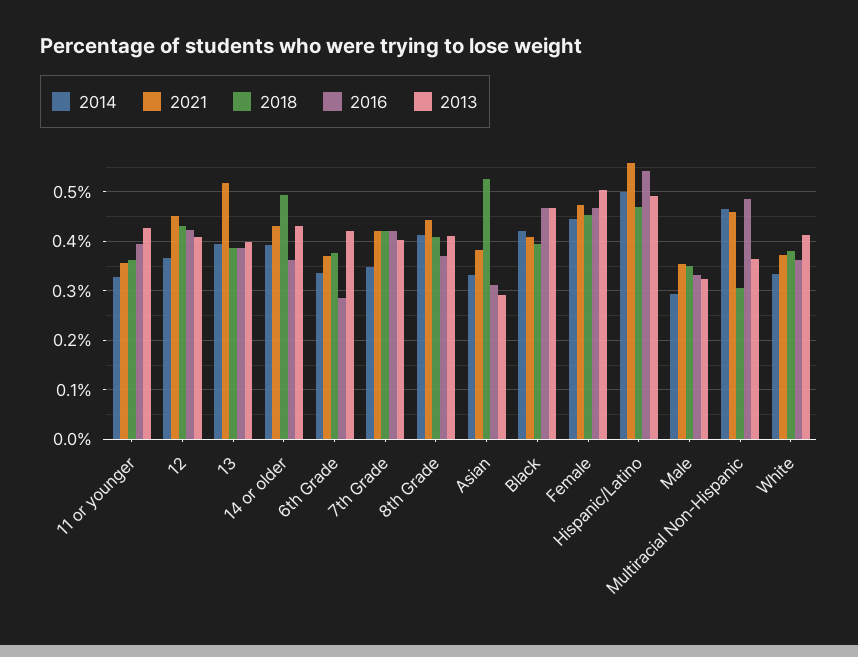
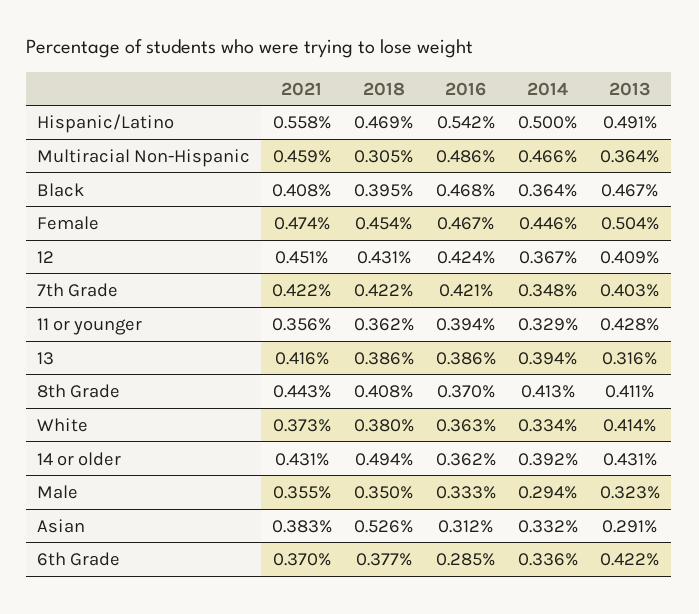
2021, 13: 0.52 -> 0.416
2013, 13: 0.4 -> 0.316
2014, Black: 0.42 -> 0.364

